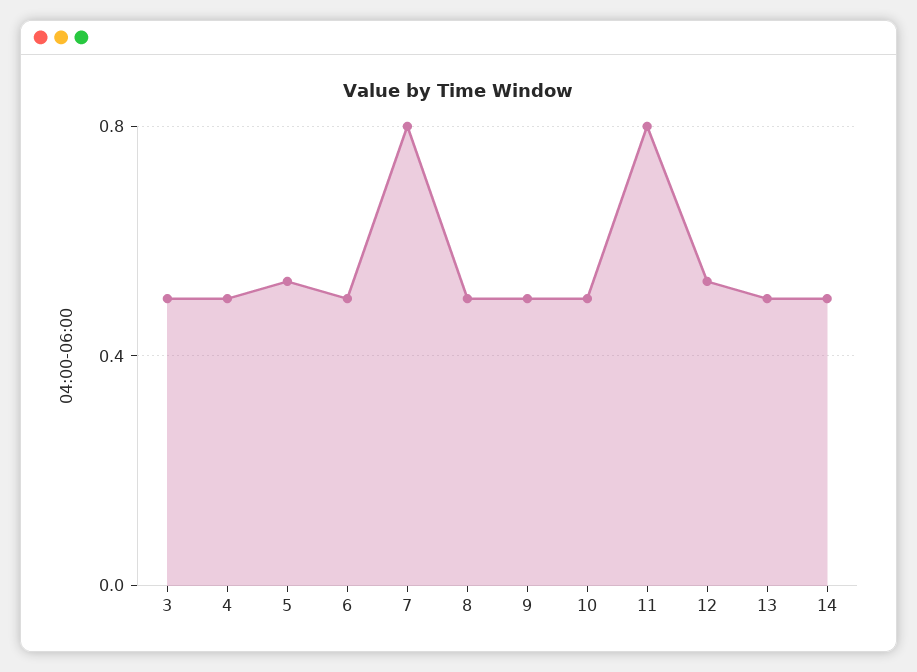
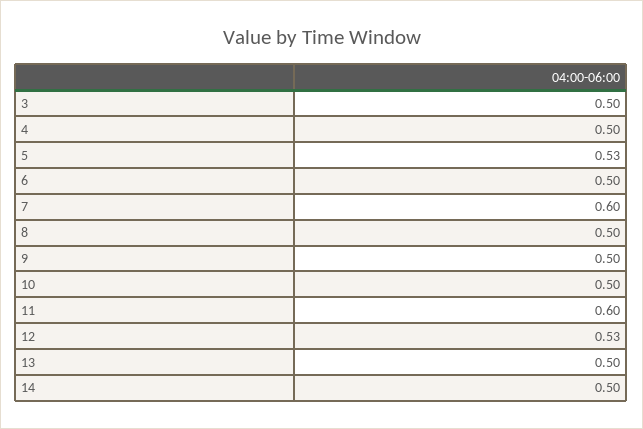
7: 0.8 -> 0.6
11: 0.8 -> 0.6

